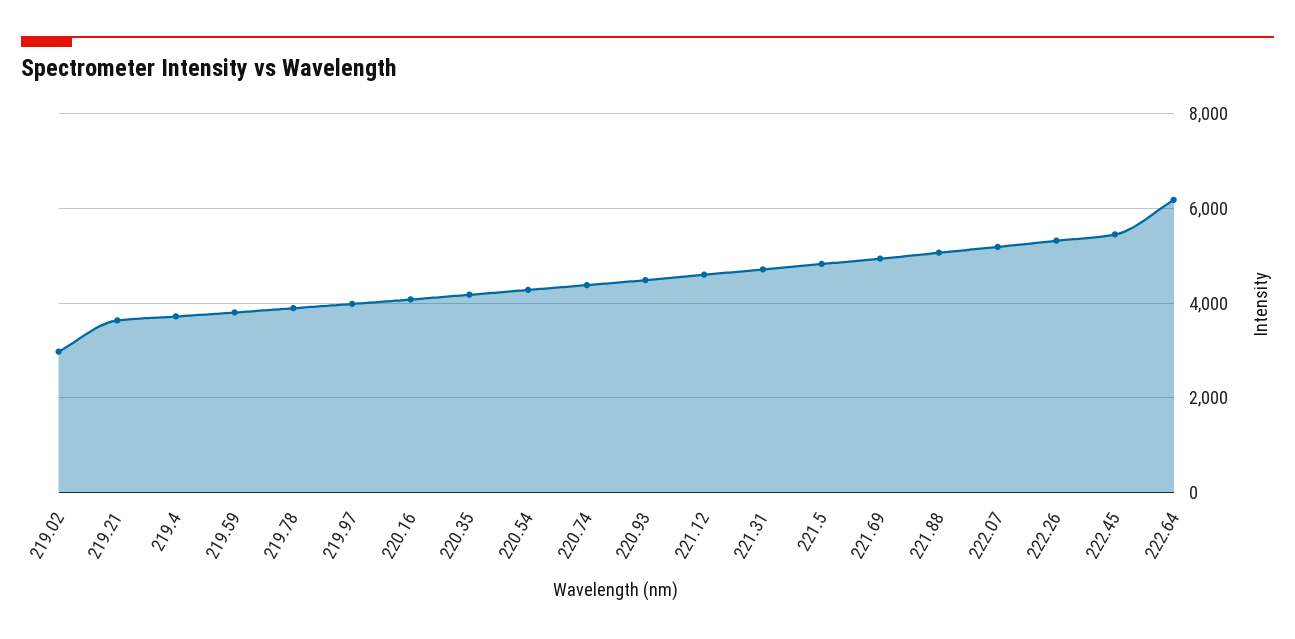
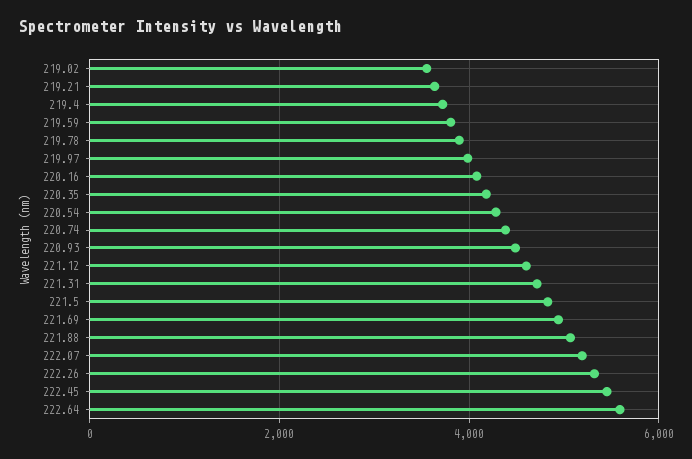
219.02: 3000 -> 3600
222.64: 6200 -> 5600

